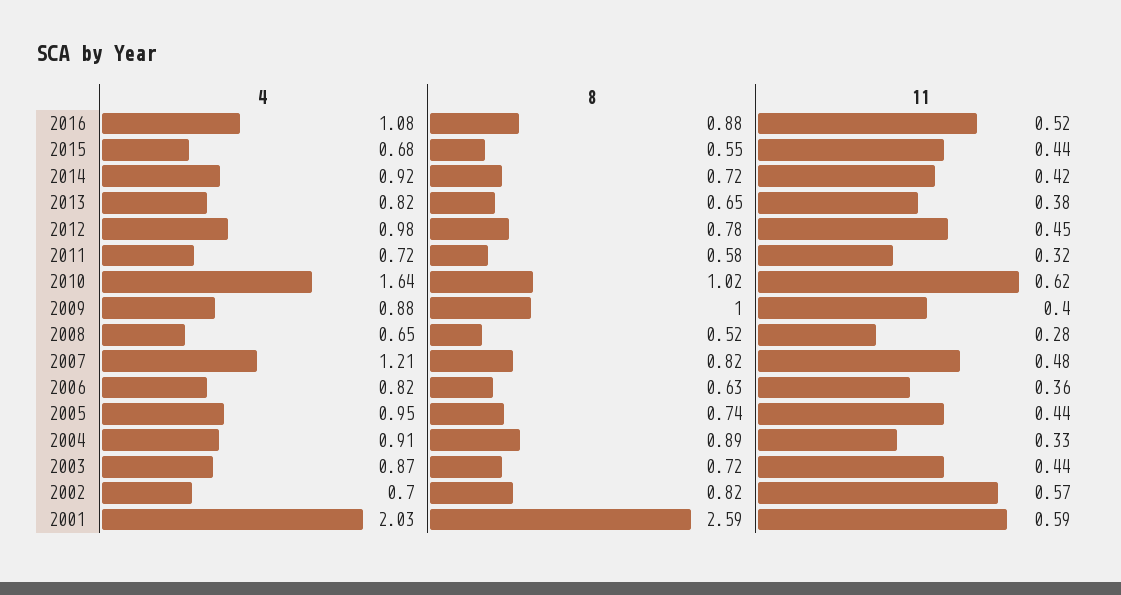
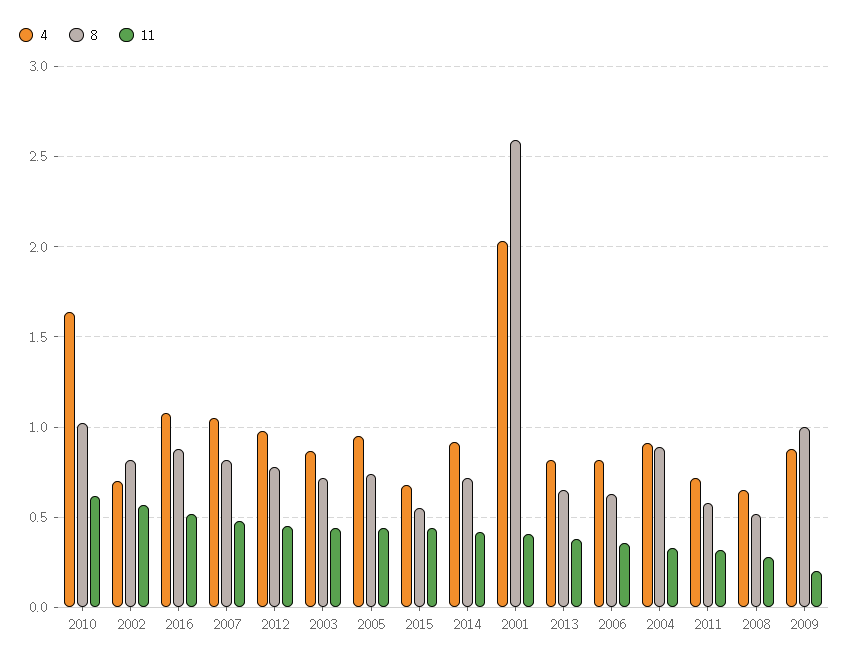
11, 2009: 0.4 -> 0.2
4, 2007: 1.21 -> 1.05
11, 2001: 0.59 -> 0.4

